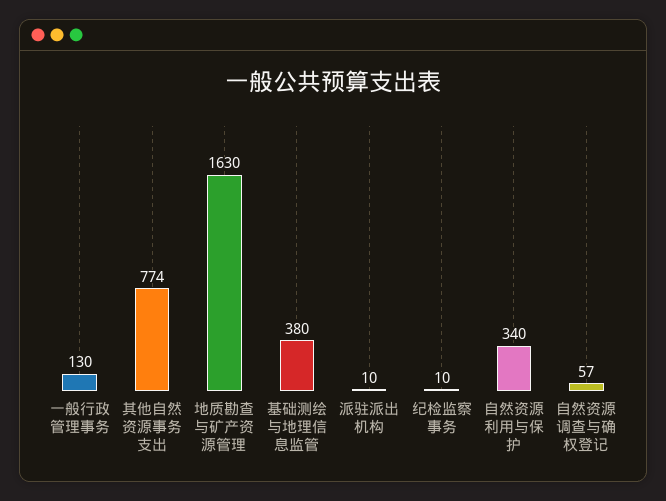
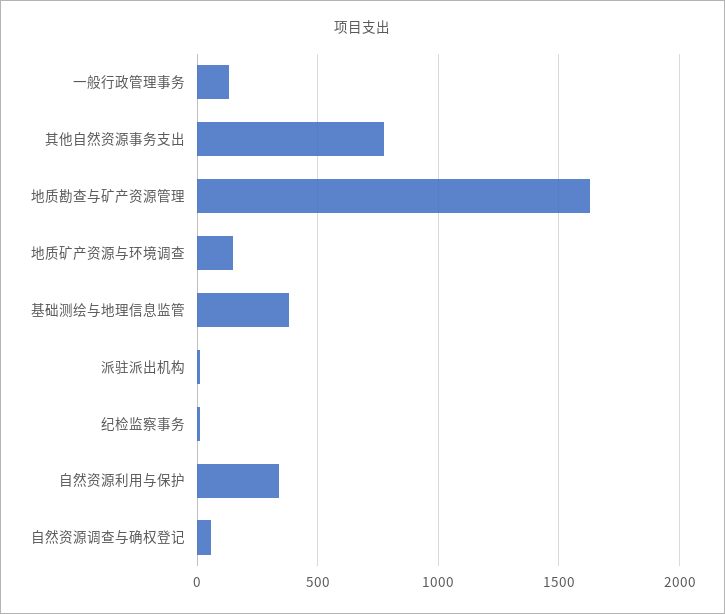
地质矿产资源与环境调查: none -> 150

